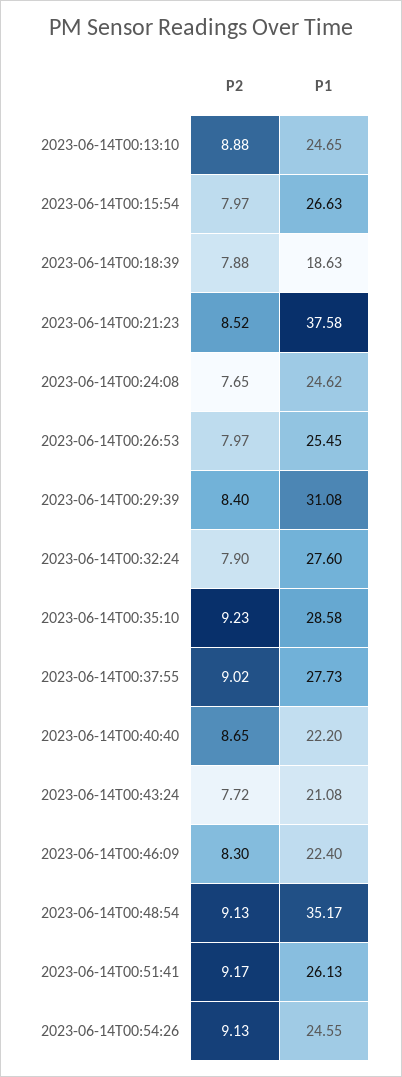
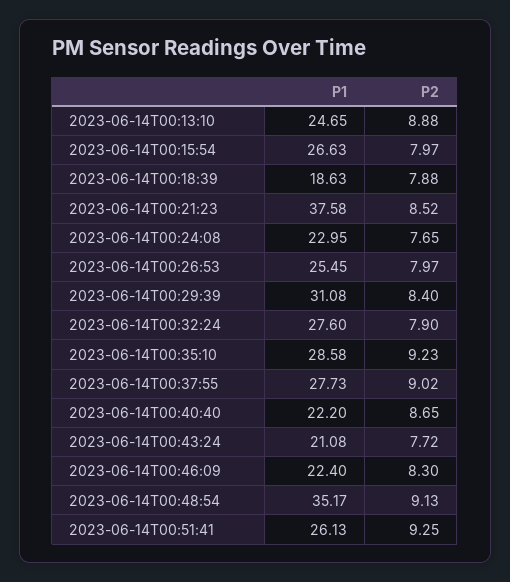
P1, 2023-06-14T00:24:08: 24.62 -> 22.95
P2, 2023-06-14T00:51:41: 9.17 -> 9.25
P2, 2023-06-14T00:54:26: 9.13 -> none
P1, 2023-06-14T00:54:26: 24.55 -> none

